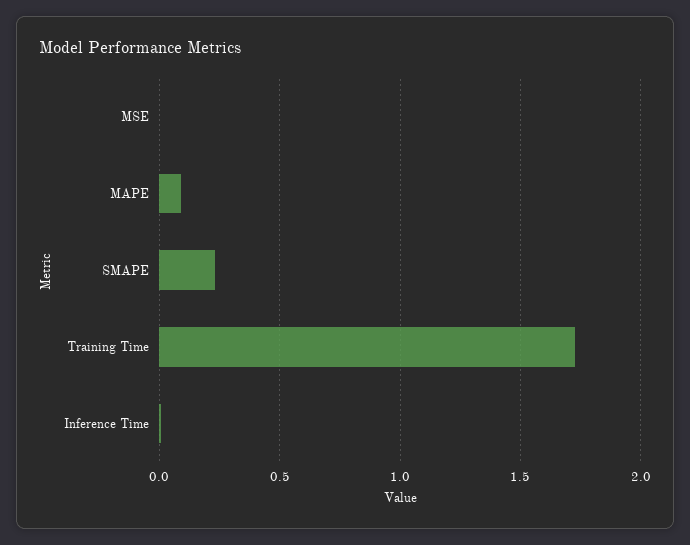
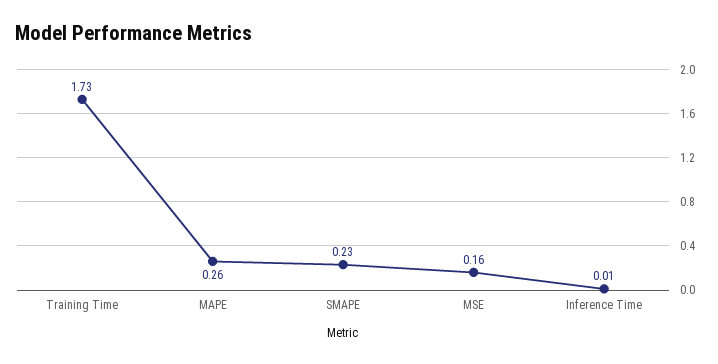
MSE: 0 -> 0.16
MAPE: 0.1 -> 0.26

